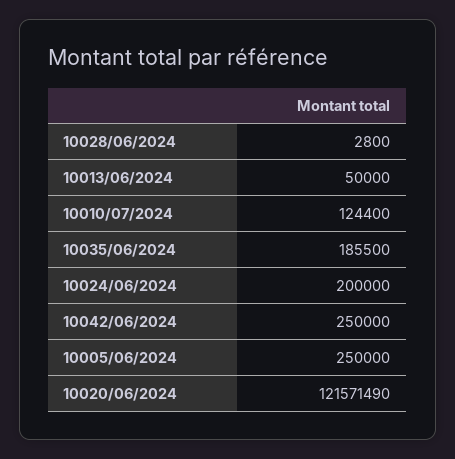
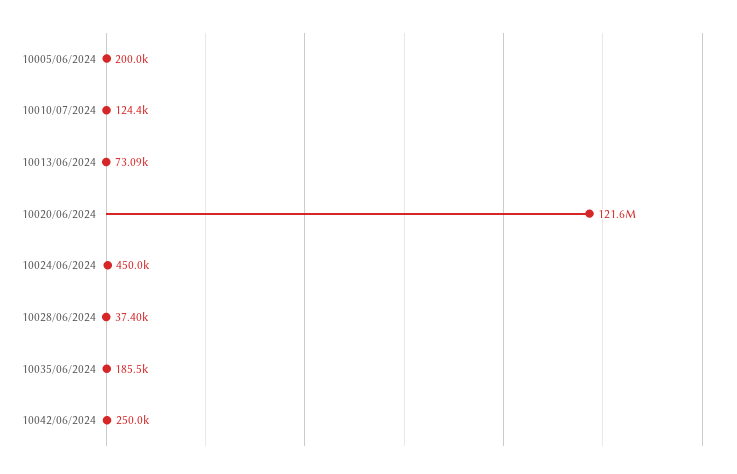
10028/06/2024: 2800 -> 37400
10013/06/2024: 50000 -> 73090
10024/06/2024: 200000 -> 450000
10005/06/2024: 250000 -> 200000

